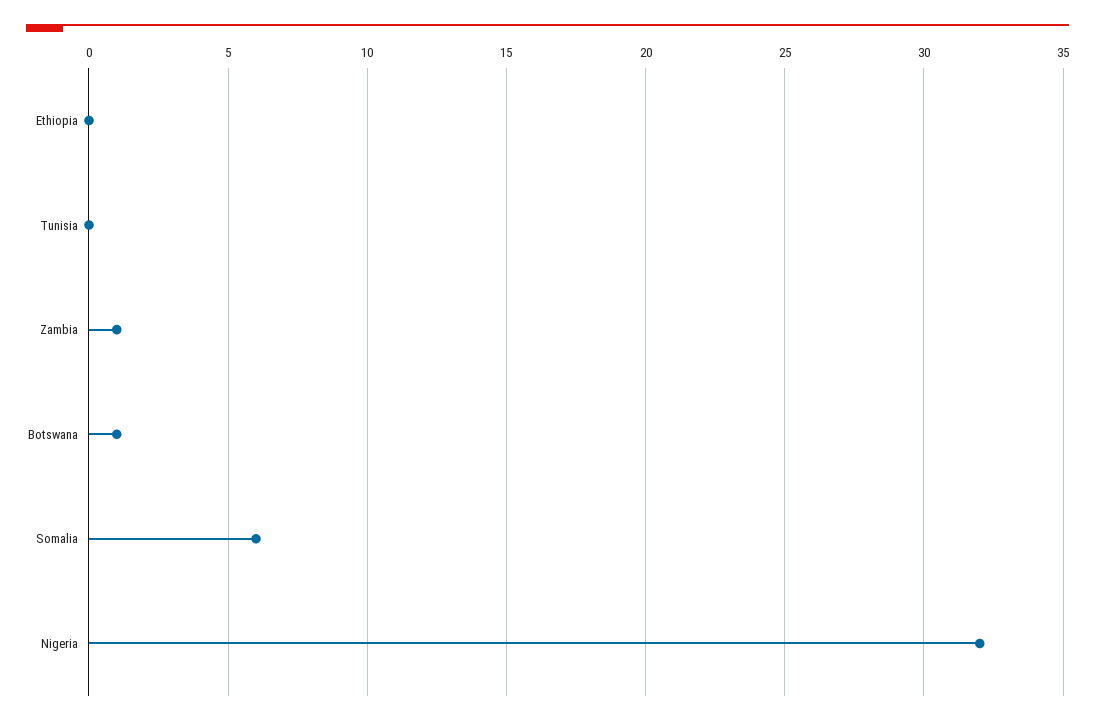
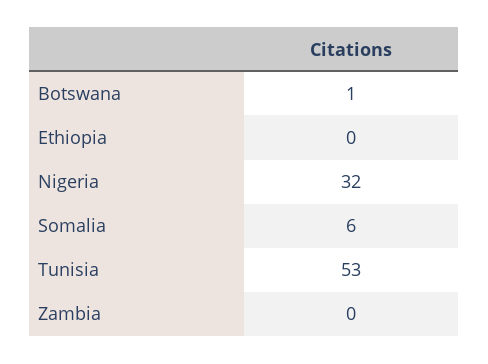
Tunisia: 0 -> 53
Zambia: 1 -> 0

